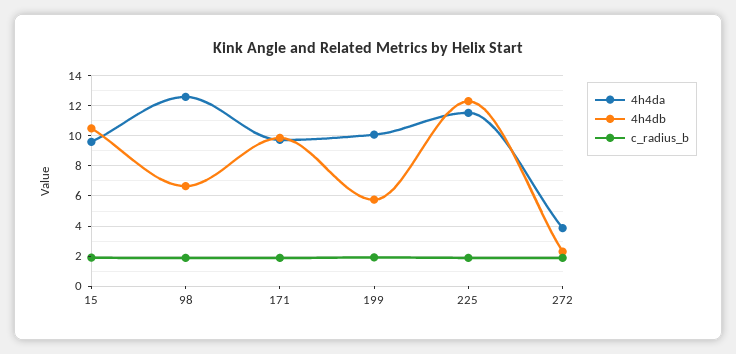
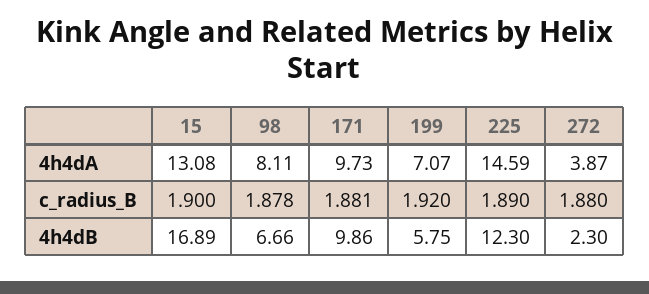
4h4da, 15: 9.5 -> 13.08
4h4db, 15: 10.5 -> 16.89
4h4da, 98: 12.5 -> 8.11
4h4da, 199: 10 -> 7.07
4h4da, 225: 11.5 -> 14.59

